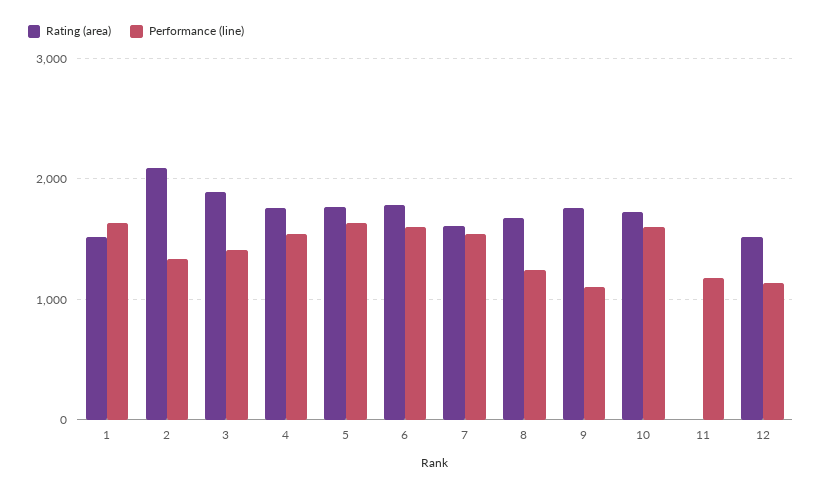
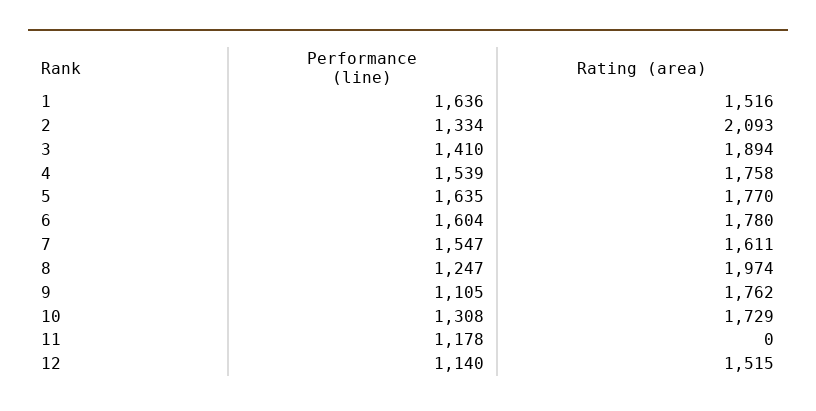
Rating (area), 8: 1700 -> 1974
Performance (line), 10: 1600 -> 1308

